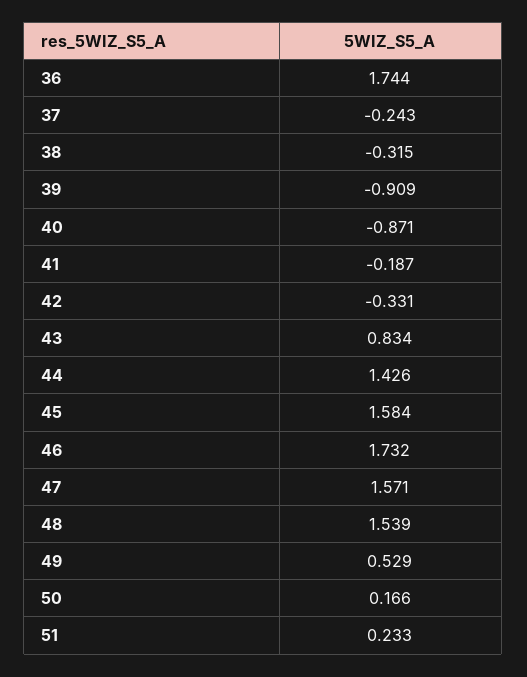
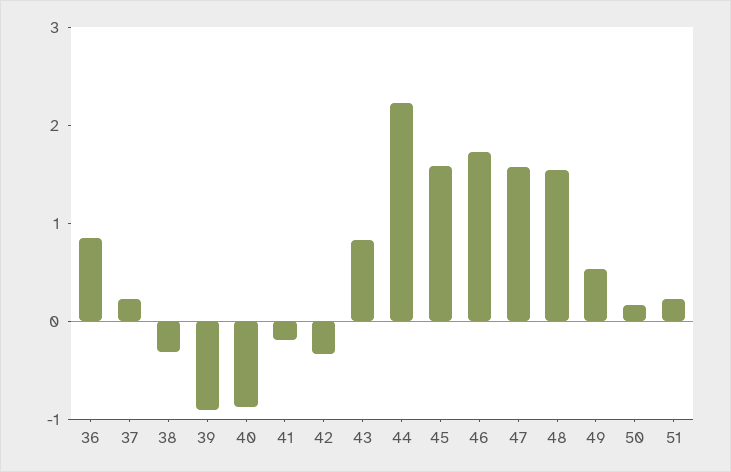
36: 1.744 -> 0.8
37: -0.243 -> 0.2
44: 1.426 -> 2.2

